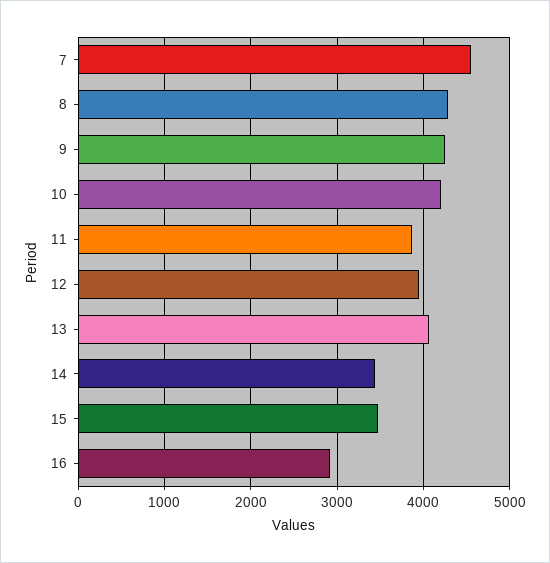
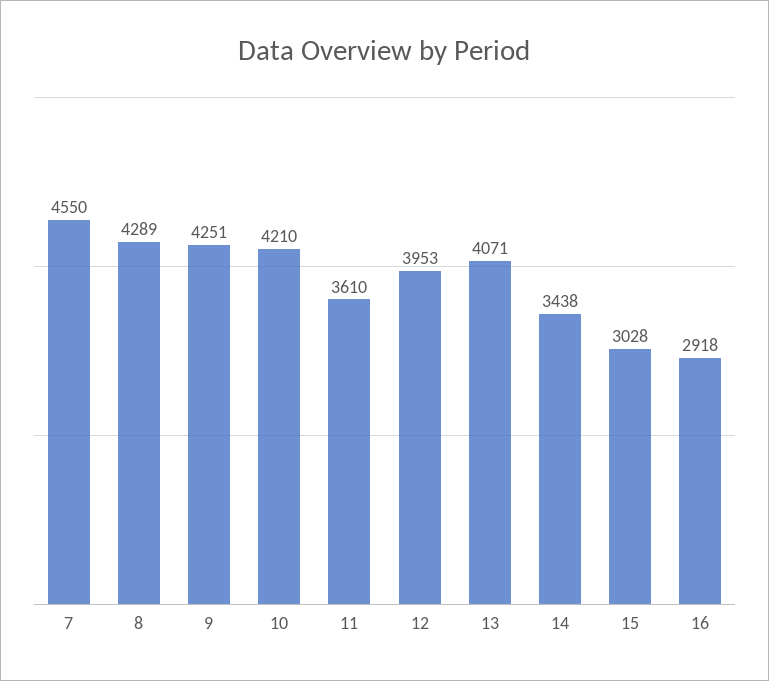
11: 3900 -> 3610
15: 3500 -> 3028

